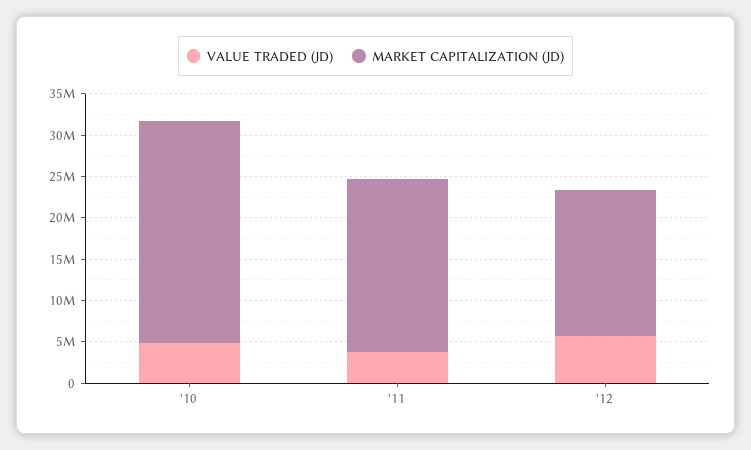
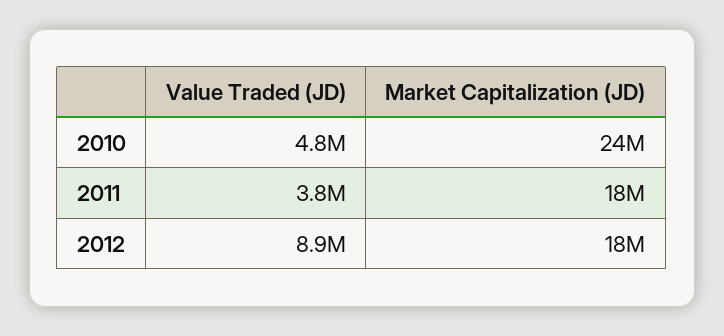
MARKET CAPITALIZATION (JD), '10: 27000000 -> 24000000
MARKET CAPITALIZATION (JD), '11: 21000000 -> 18000000
VALUE TRADED (JD), '12: 6000000 -> 8900000

